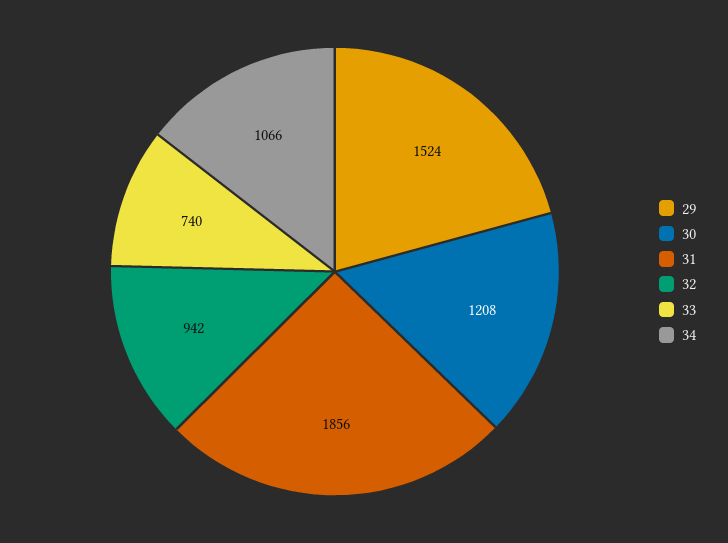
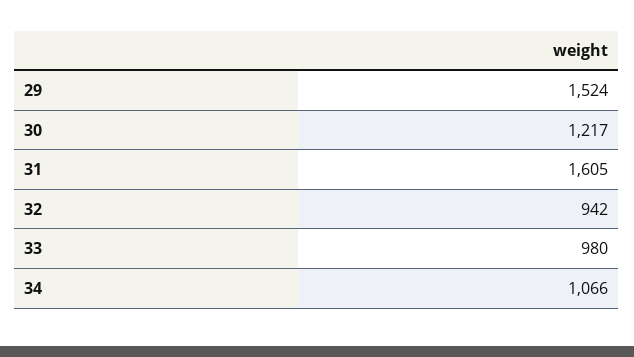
30: 1208 -> 1217
31: 1856 -> 1605
33: 740 -> 980

